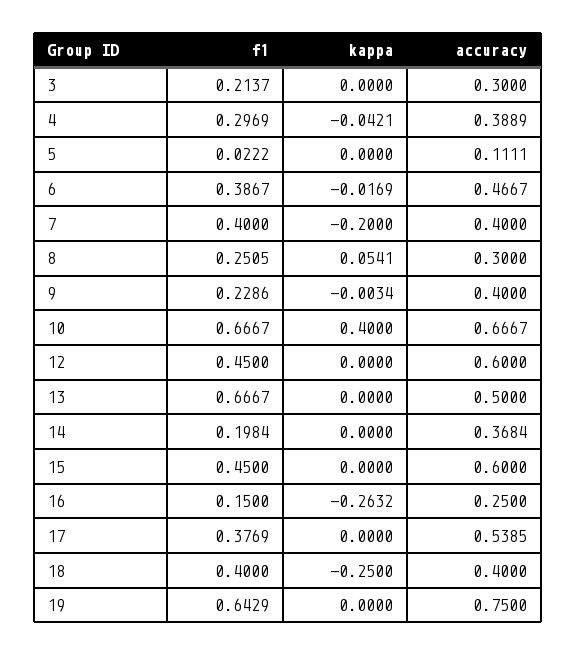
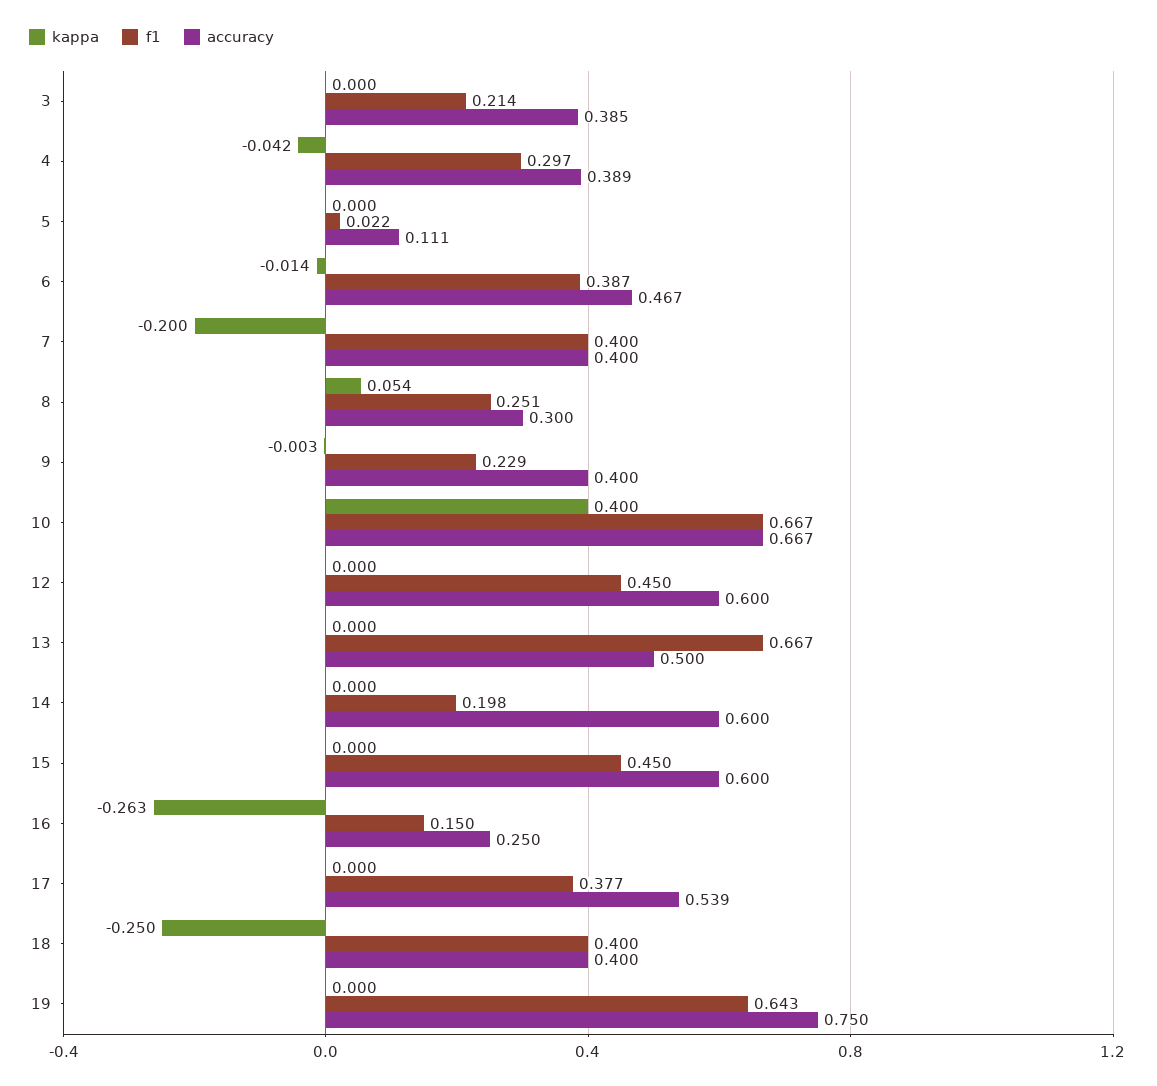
accuracy, 3: 0.3 -> 0.385
kappa, 6: -0.0169 -> -0.014
accuracy, 14: 0.3684 -> 0.6

